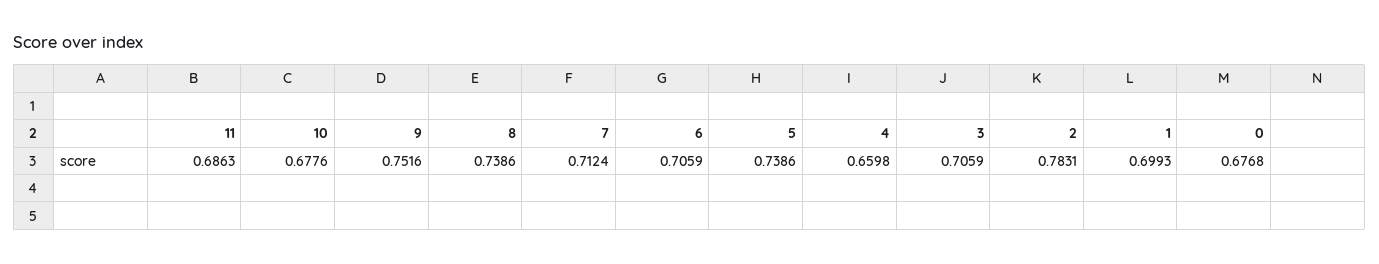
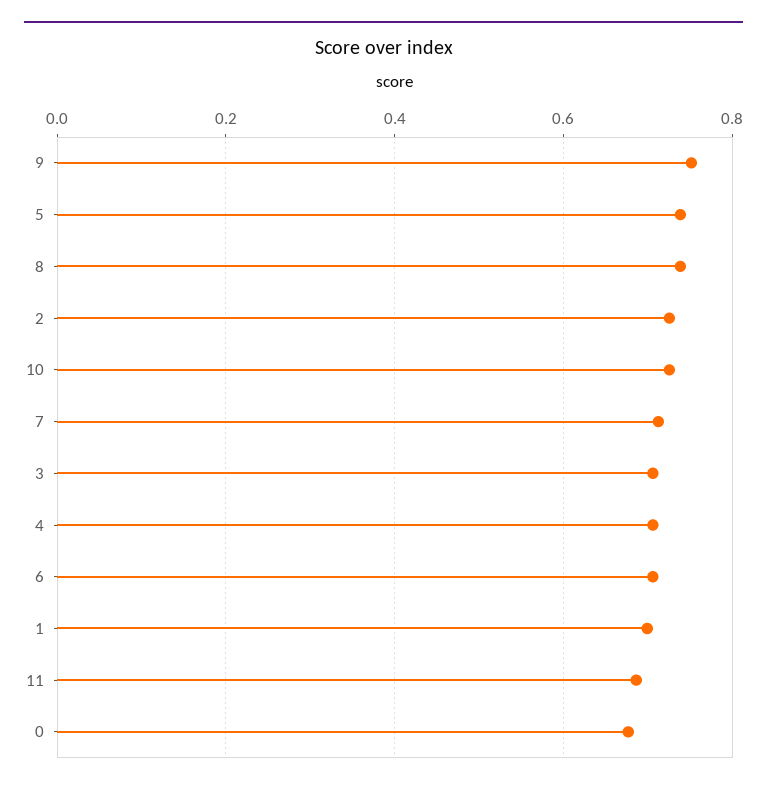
10: 0.6776 -> 0.72
4: 0.6598 -> 0.7
2: 0.7831 -> 0.72

